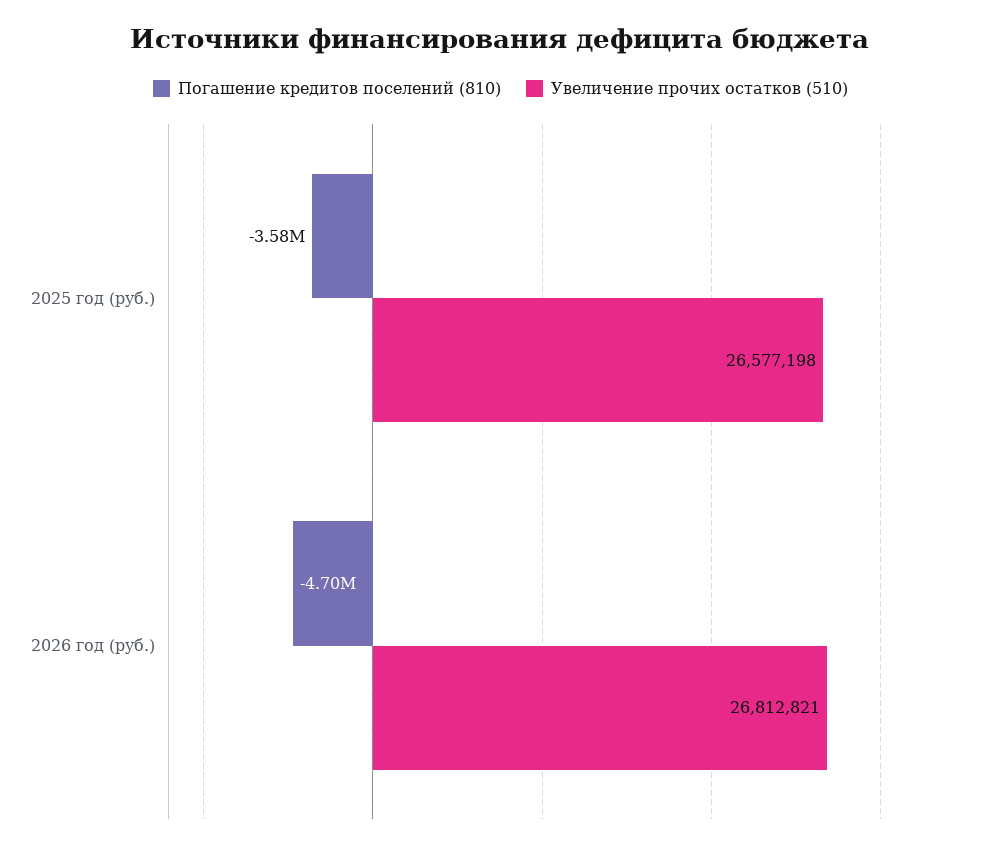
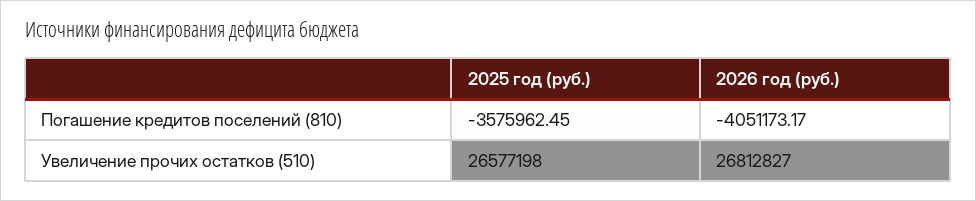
Погашение кредитов поселений (810), 2026 год (руб.): -4700000 -> -4051173.17
Увеличение прочих остатков (510), 2026 год (руб.): 26812821 -> 26812827

